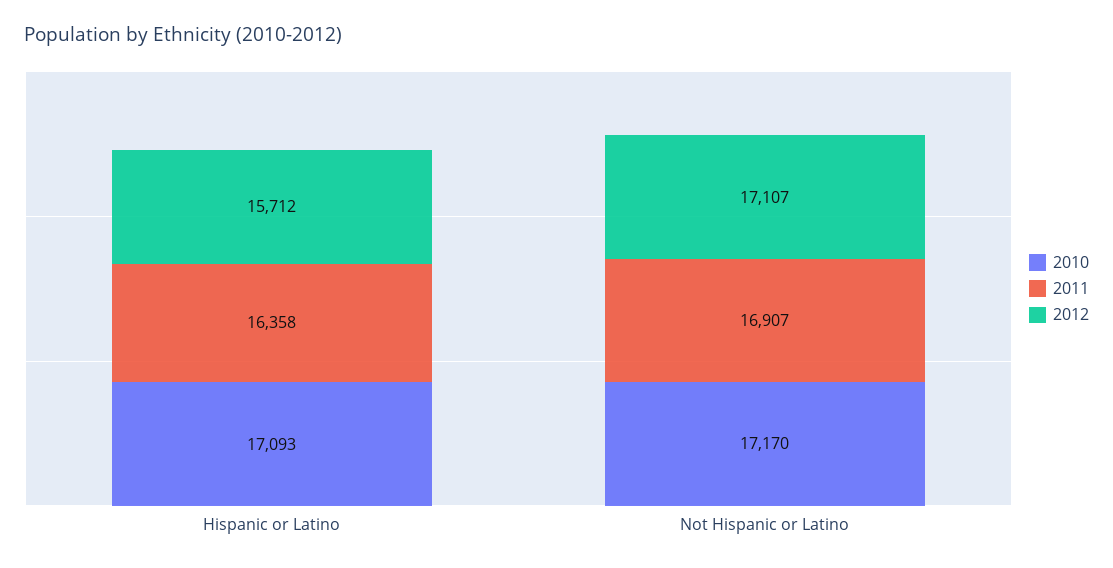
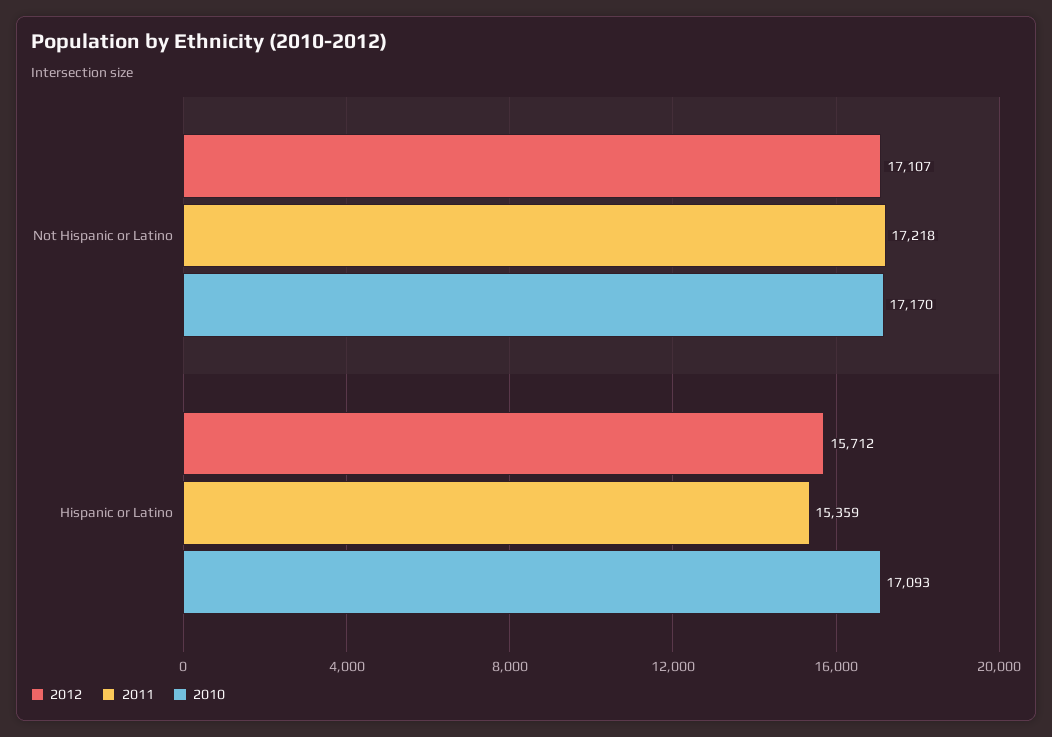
2011, Hispanic or Latino: 16358 -> 15359
2011, Not Hispanic or Latino: 16907 -> 17218

